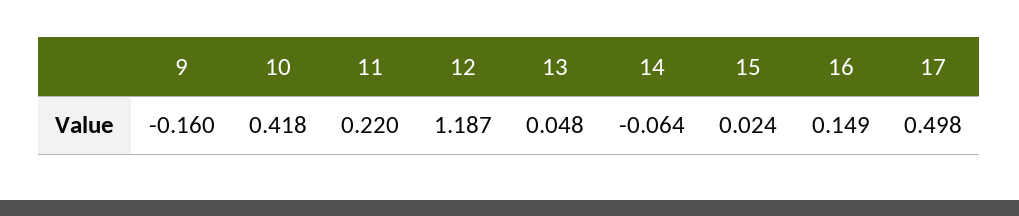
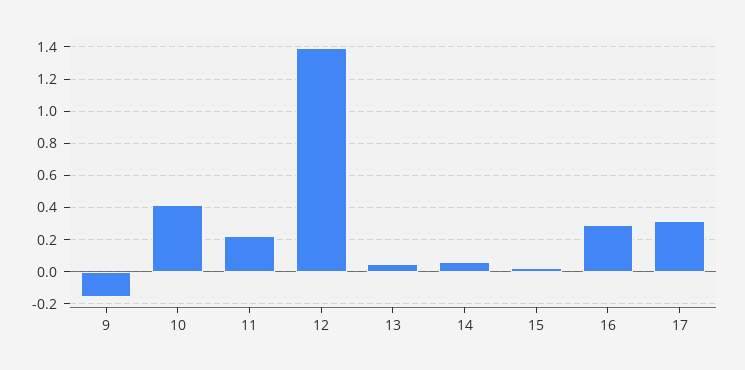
12: 1.187 -> 1.4
14: -0.064 -> 0.05
16: 0.149 -> 0.3
17: 0.498 -> 0.3

